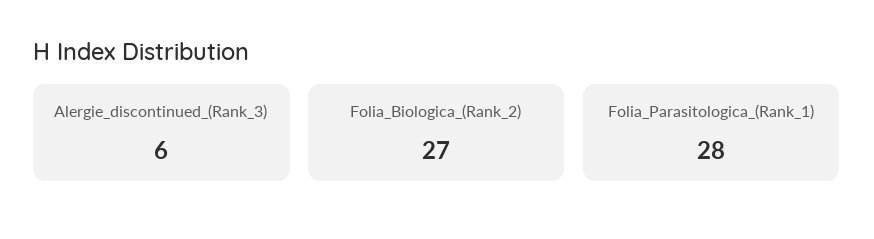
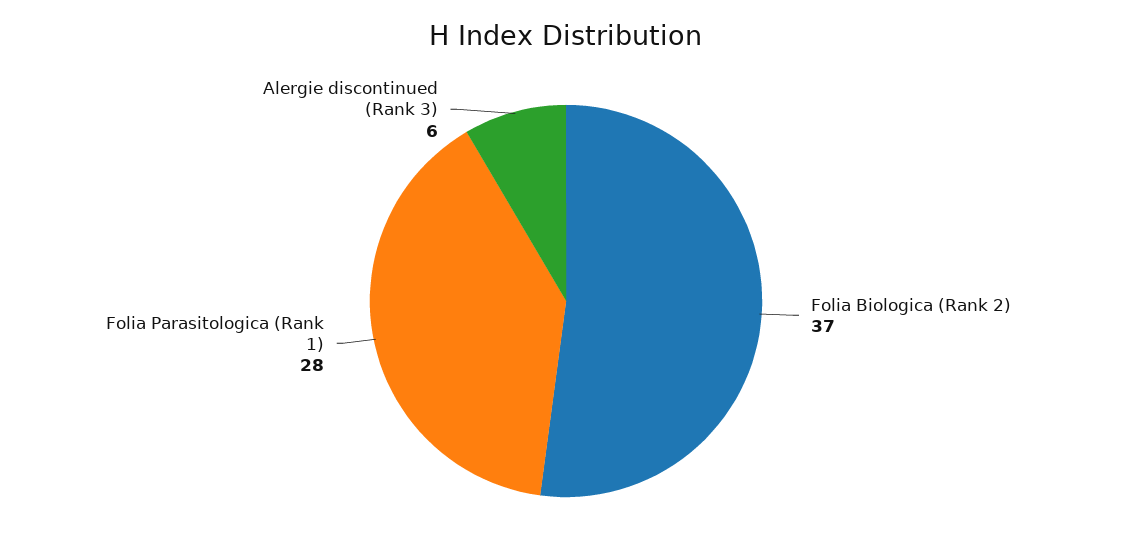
Folia_Biologica_(Rank_2): 27 -> 37

